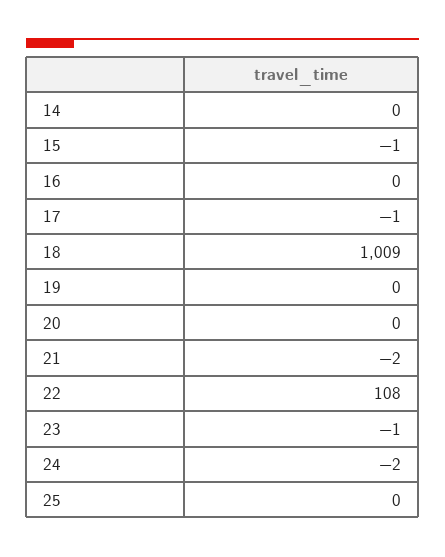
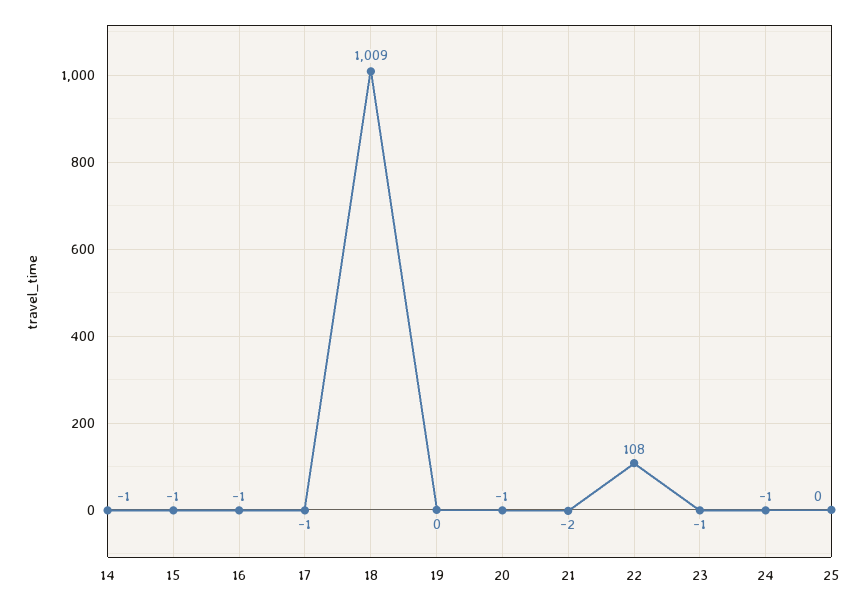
14: 0 -> -1
16: 0 -> -1
20: 0 -> -1
24: -2 -> -1

